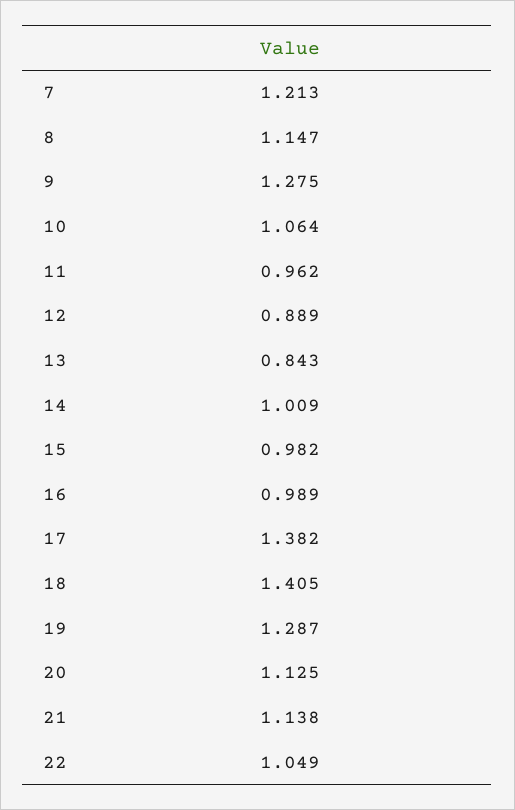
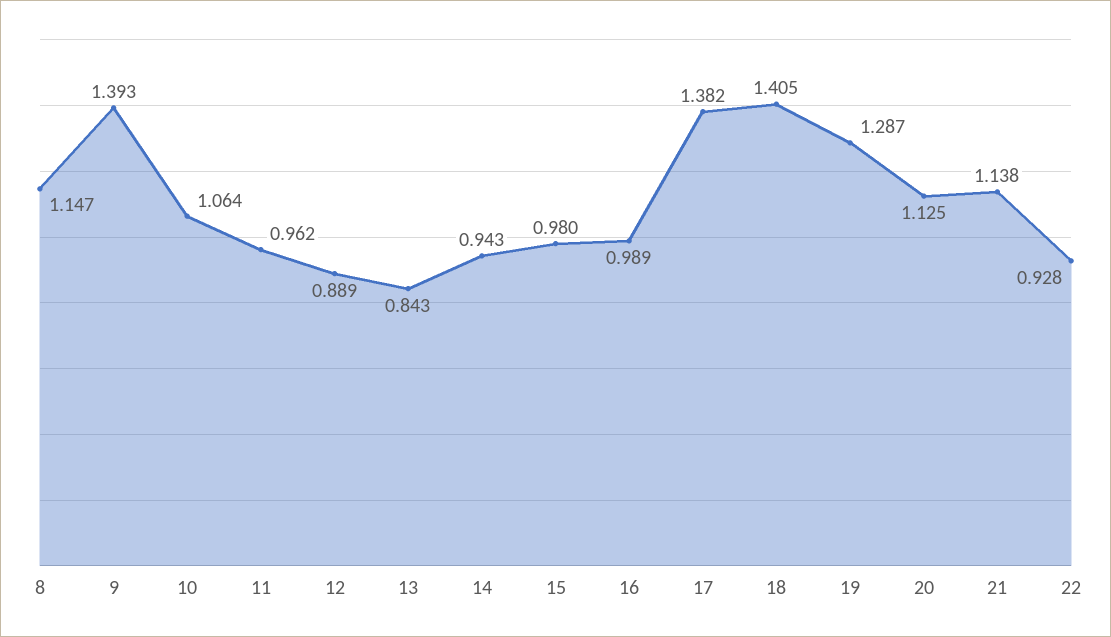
7: 1.213 -> none
9: 1.275 -> 1.393
14: 1.009 -> 0.943
15: 0.982 -> 0.98
22: 1.049 -> 0.928

